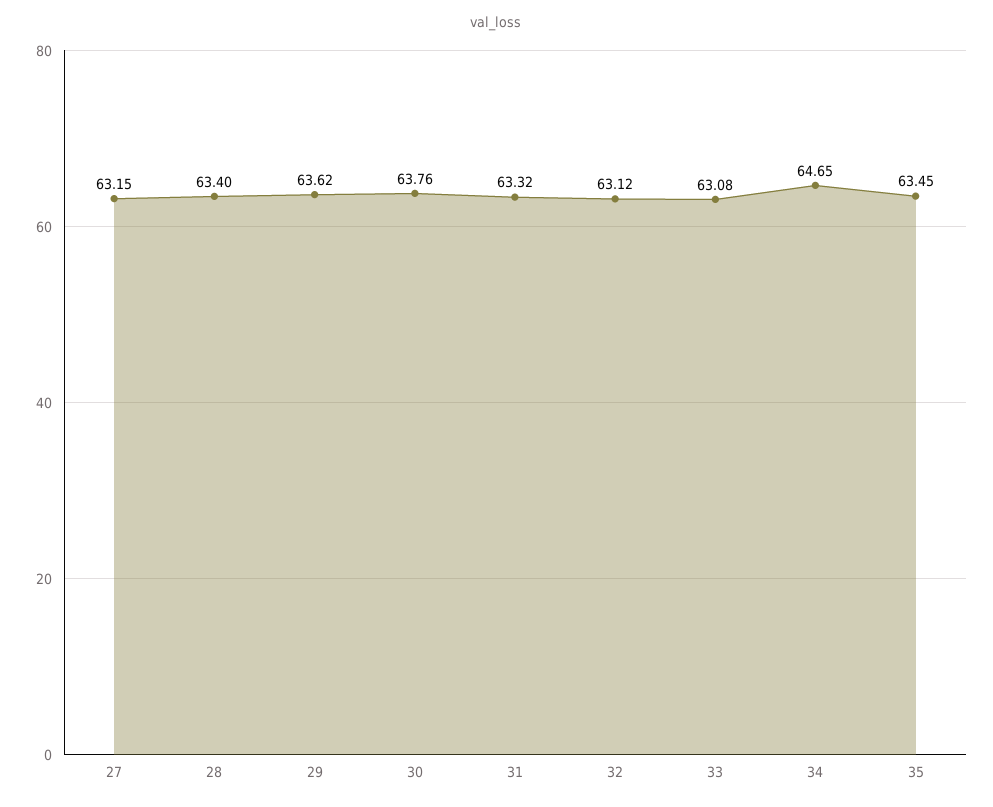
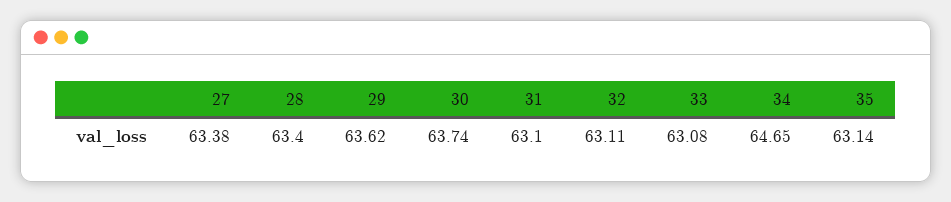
27: 63.15 -> 63.38
30: 63.76 -> 63.74
31: 63.32 -> 63.1
32: 63.12 -> 63.11
35: 63.45 -> 63.14

